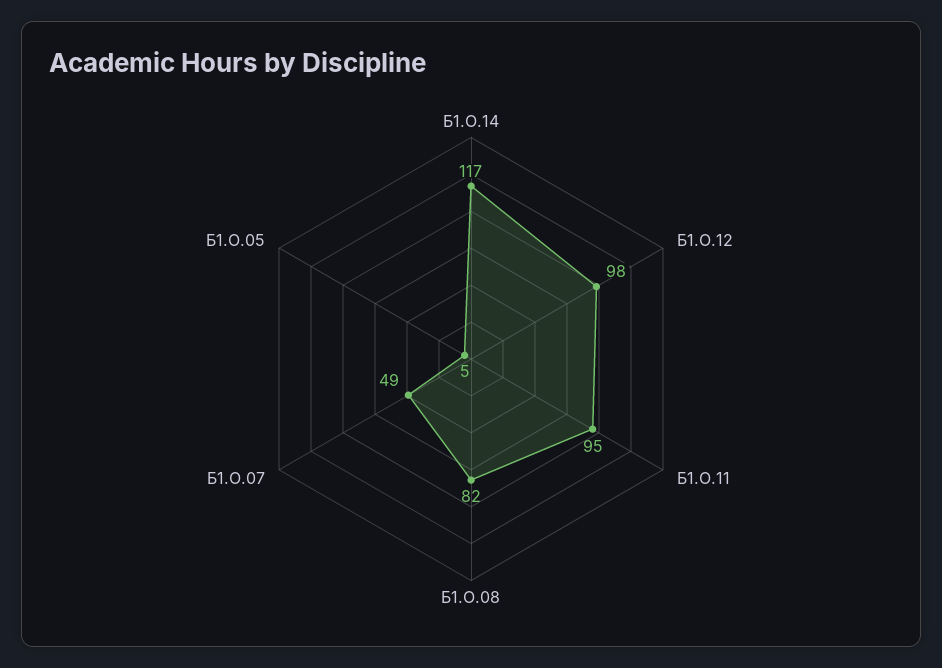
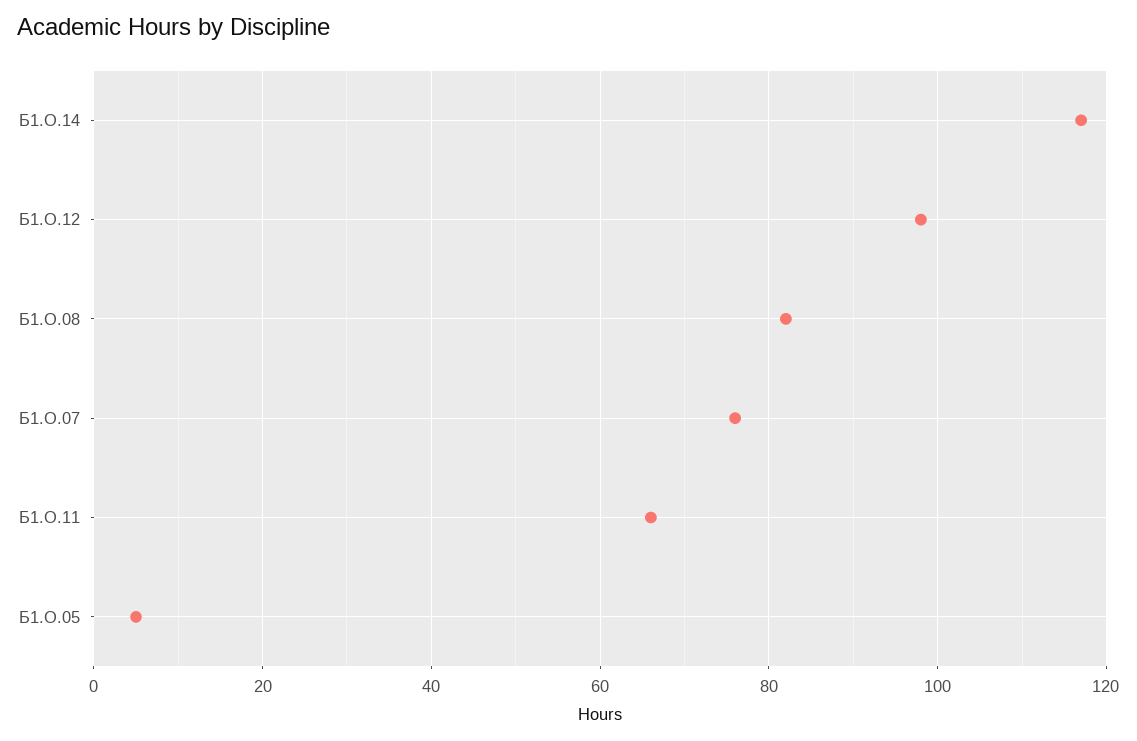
Б1.О.11: 95 -> 65
Б1.О.07: 49 -> 75

